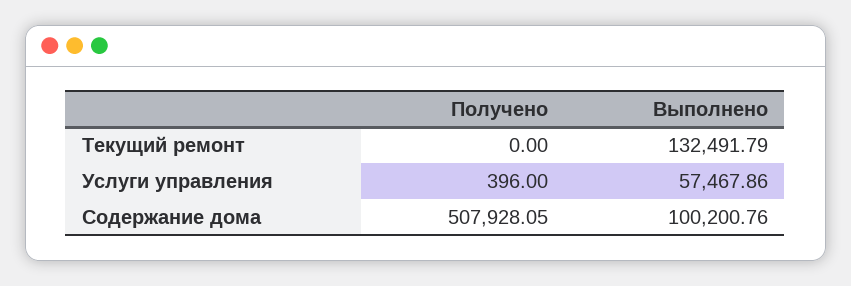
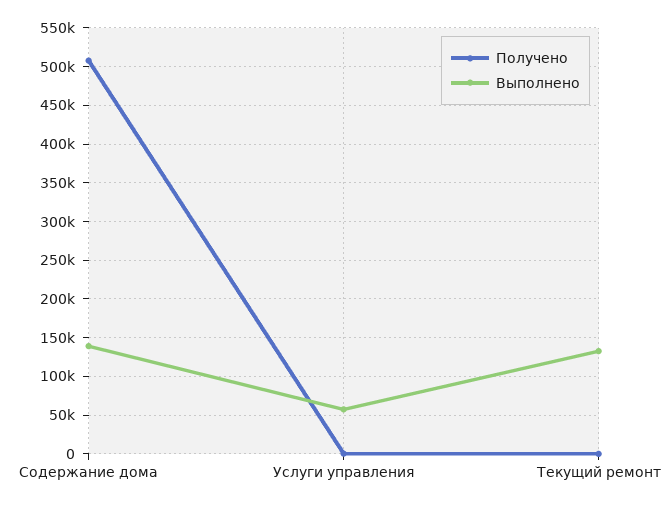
Выполнено, Содержание дома: 100200.76 -> 140000

